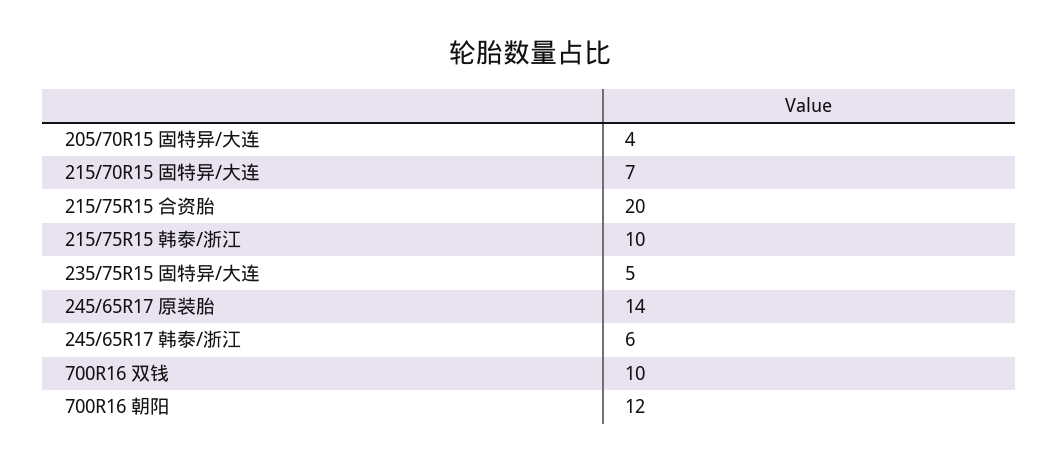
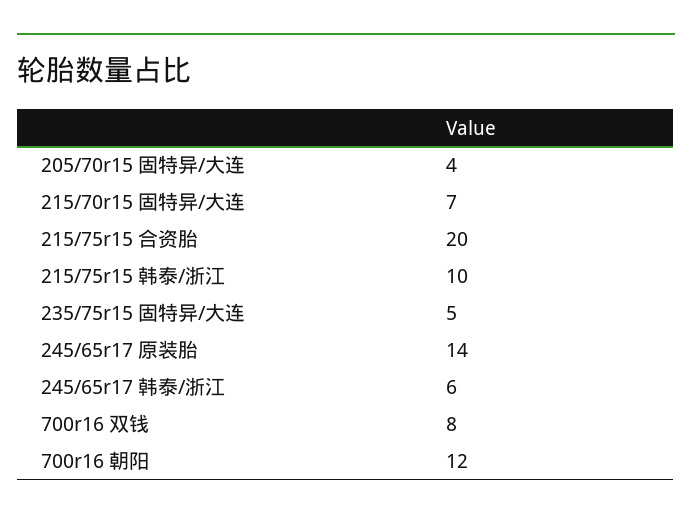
700R16 双钱: 10 -> 8

